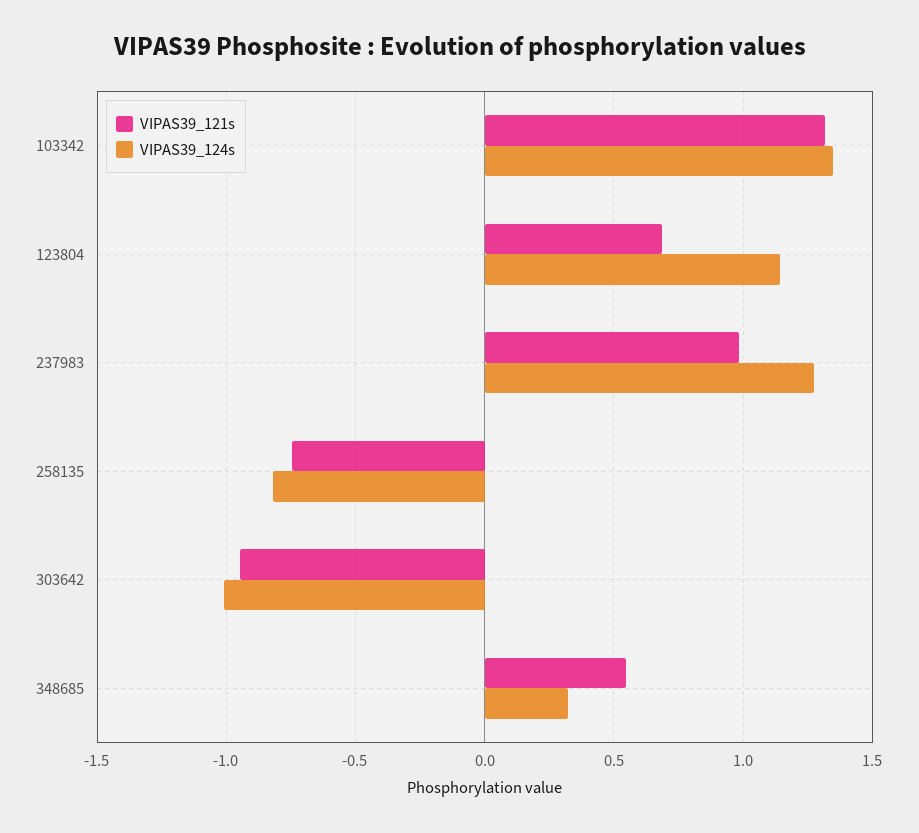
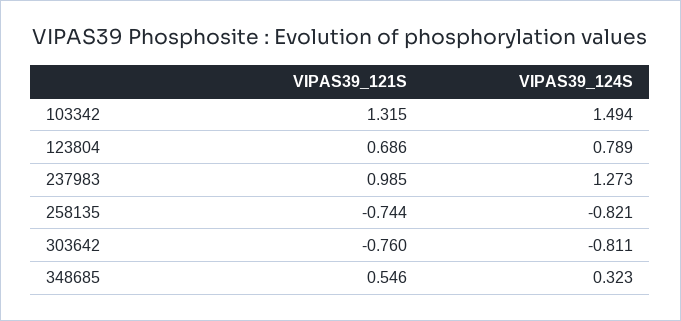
VIPAS39_124s, 103342: 1.35 -> 1.494
VIPAS39_124s, 123804: 1.15 -> 0.789
VIPAS39_121s, 303642: -0.95 -> -0.76
VIPAS39_124s, 303642: -1 -> -0.811

